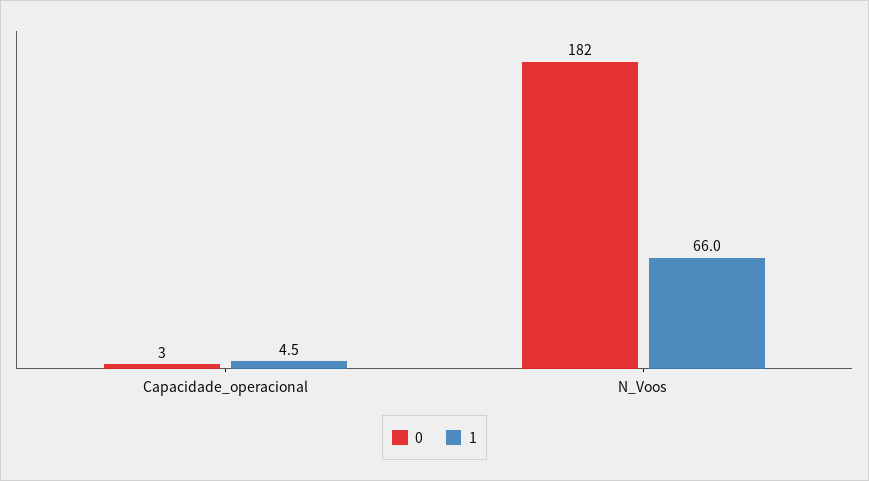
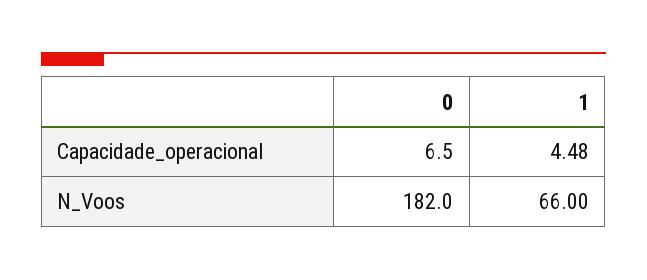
0, Capacidade_operacional: 3 -> 6.5

